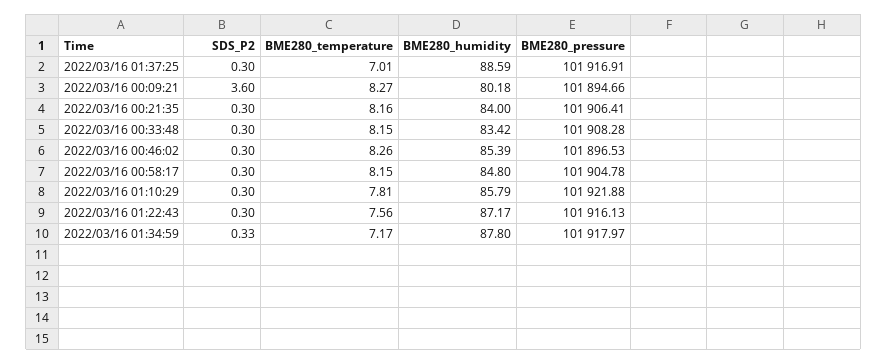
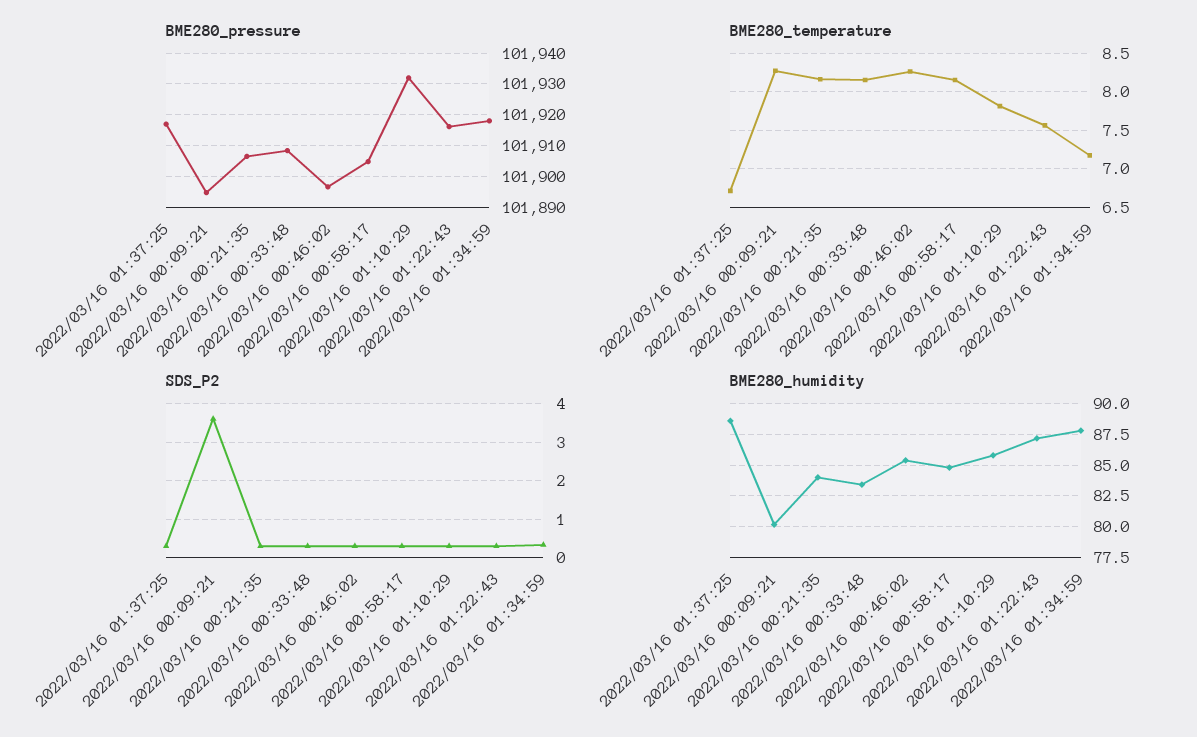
BME280_temperature, 2022/03/16 01:37:25: 7.01 -> 6.7
BME280_pressure, 2022/03/16 01:10:29: 101921.88 -> 101932

